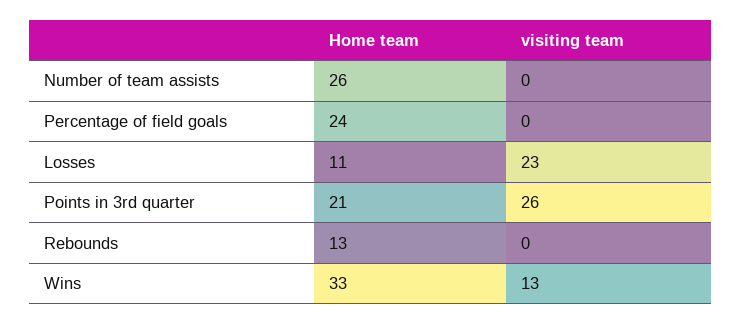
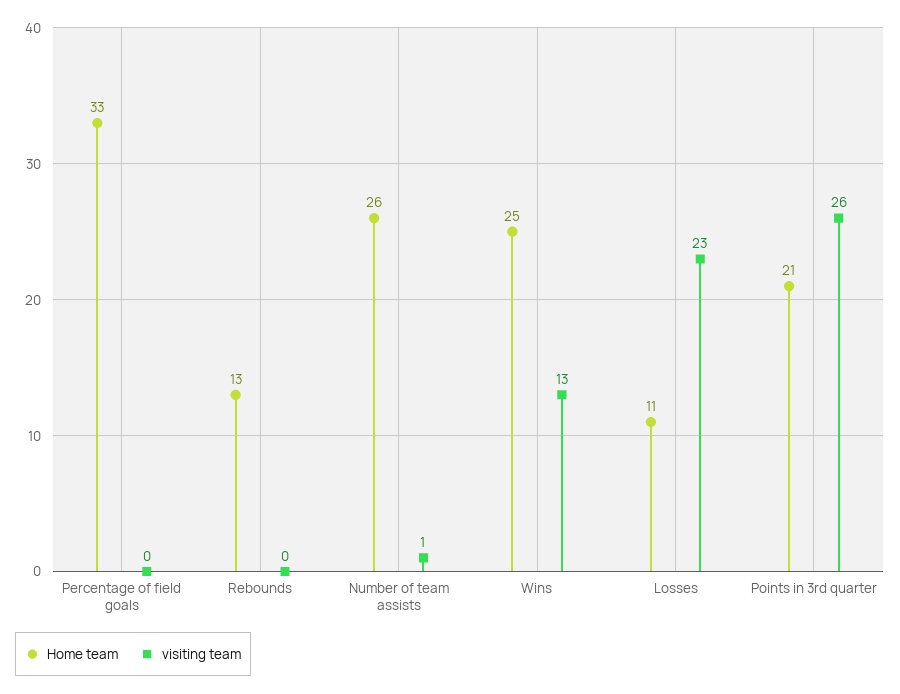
visiting team, Number of team assists: 0 -> 1
Home team, Percentage of field goals: 24 -> 33
Home team, Wins: 33 -> 25

